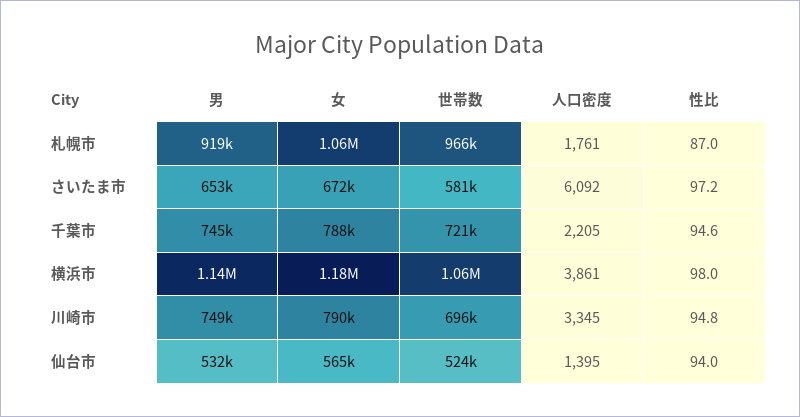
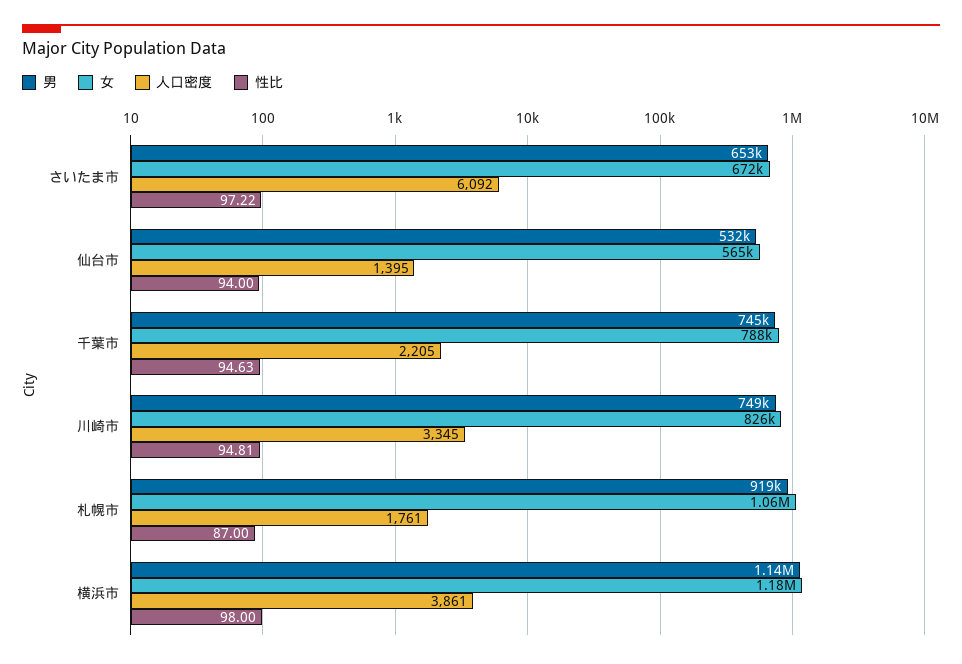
世帯数, 札幌市: 966000 -> none
世帯数, さいたま市: 581000 -> none
世帯数, 千葉市: 721000 -> none
世帯数, 横浜市: 1060000 -> none
女, 川崎市: 790000 -> 826000
世帯数, 川崎市: 696000 -> none
世帯数, 仙台市: 524000 -> none

